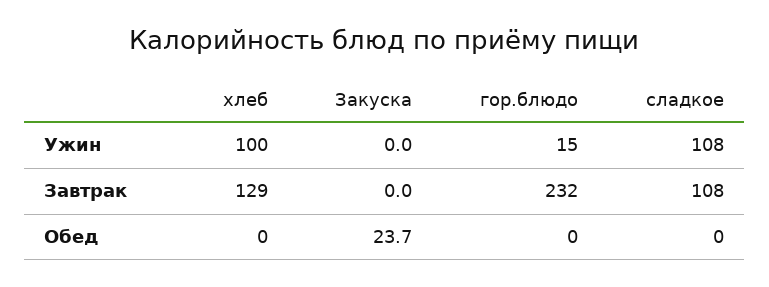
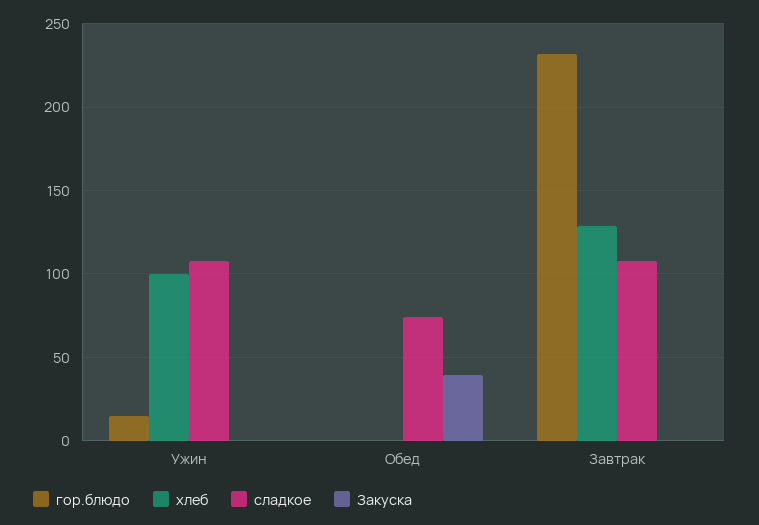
Закуска, Обед: 23.7 -> 40
сладкое, Обед: 0 -> 75

